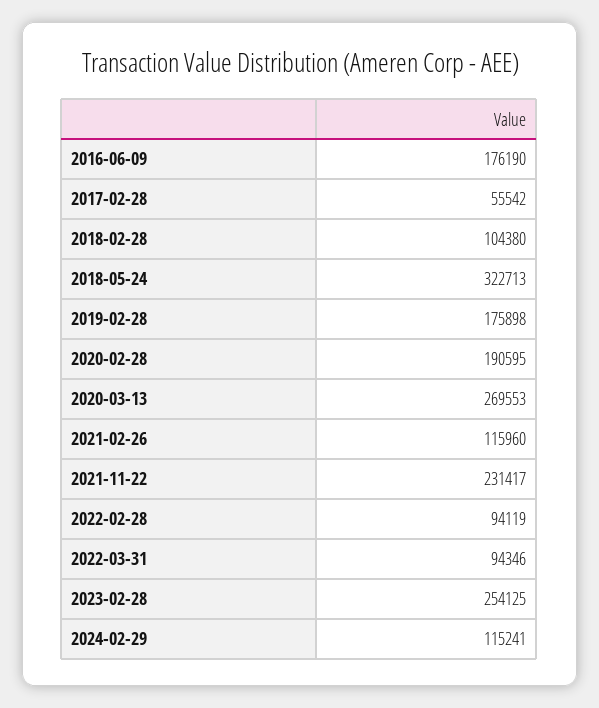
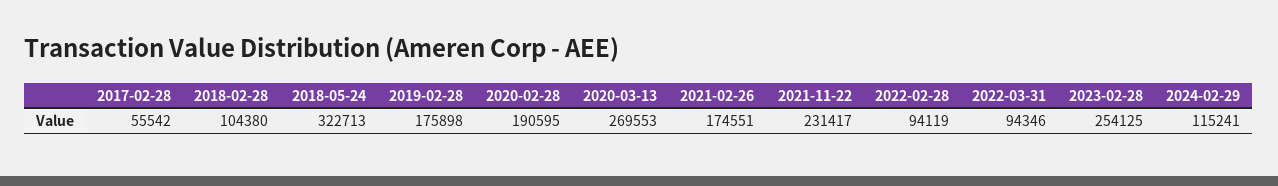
2016-06-09: 176190 -> none
2021-02-26: 115960 -> 174551

